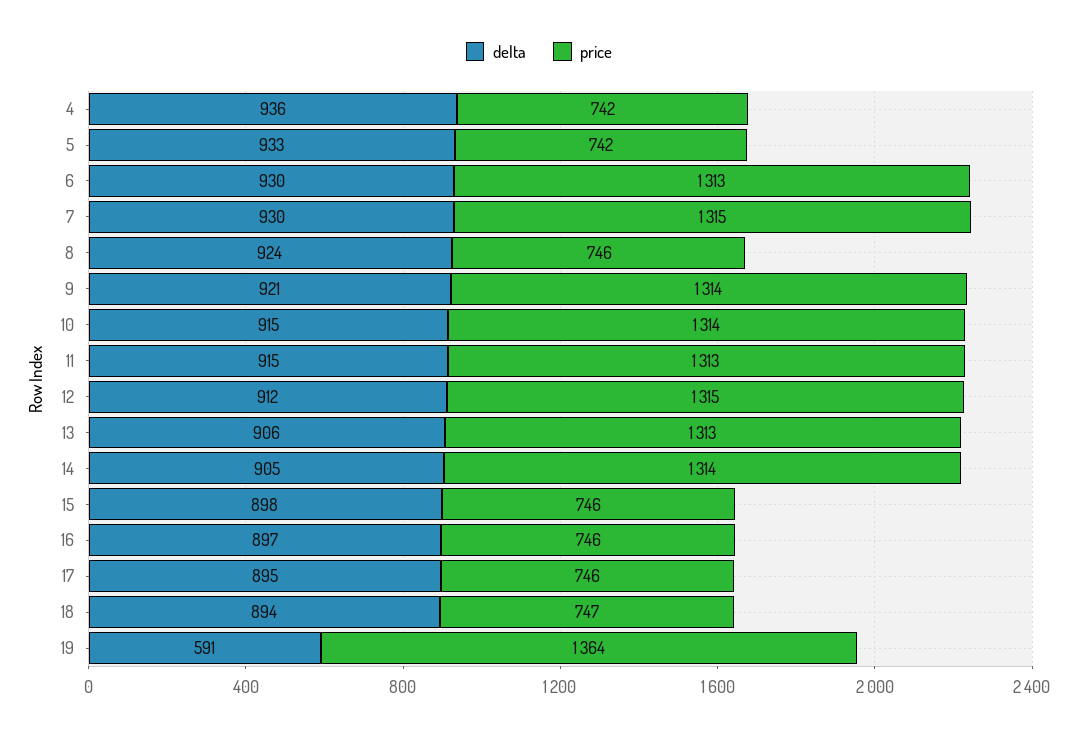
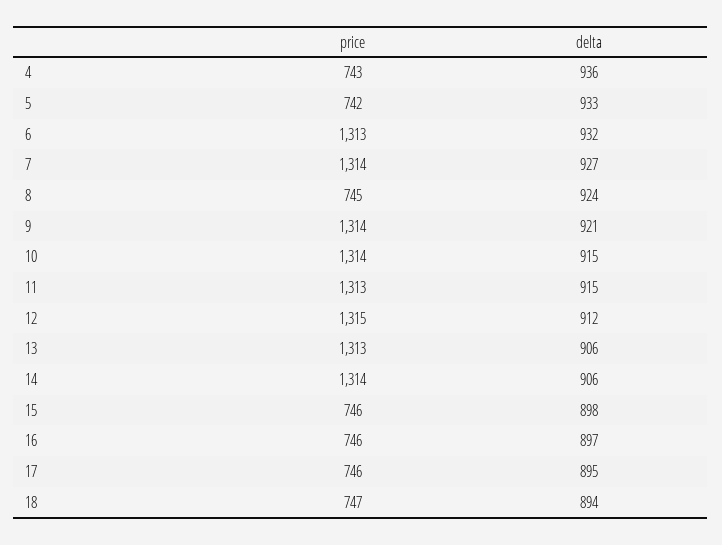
price, 4: 742 -> 743
delta, 6: 930 -> 932
delta, 7: 930 -> 927
price, 7: 1315 -> 1314
price, 8: 746 -> 745
delta, 14: 905 -> 906
delta, 19: 591 -> none
price, 19: 1364 -> none

